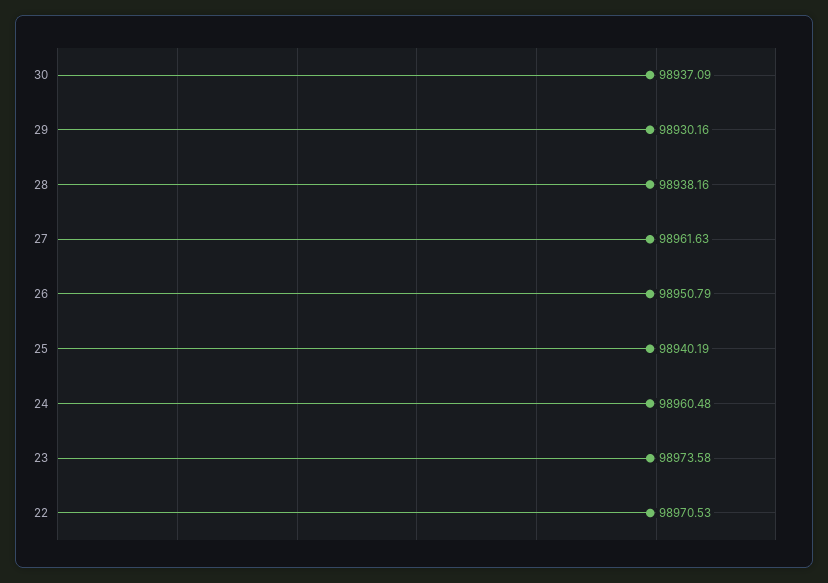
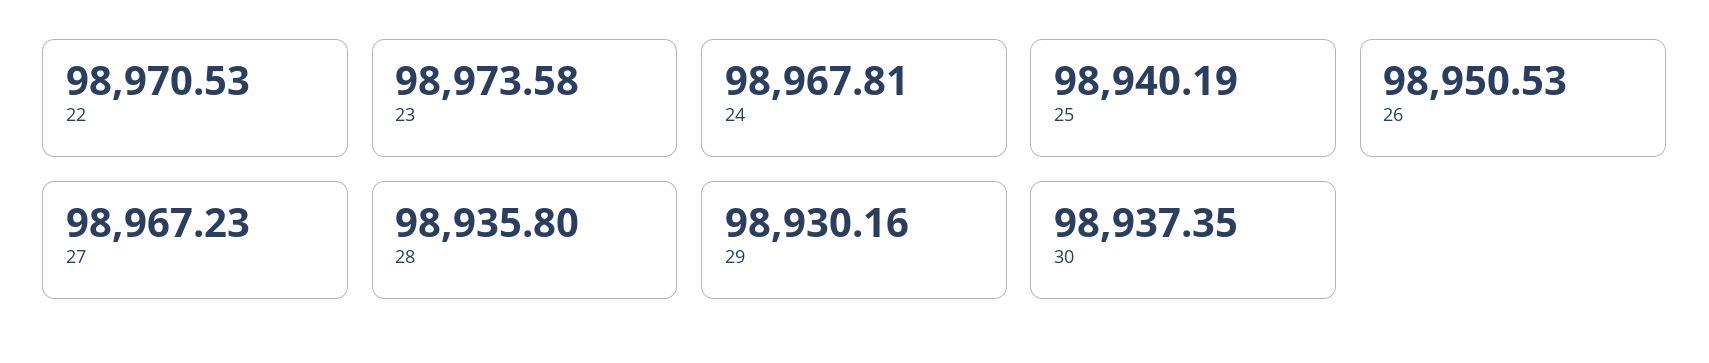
30: 98937.09 -> 98937.35
28: 98938.16 -> 98935.8
27: 98961.63 -> 98967.23
26: 98950.79 -> 98950.53
24: 98960.48 -> 98967.81

